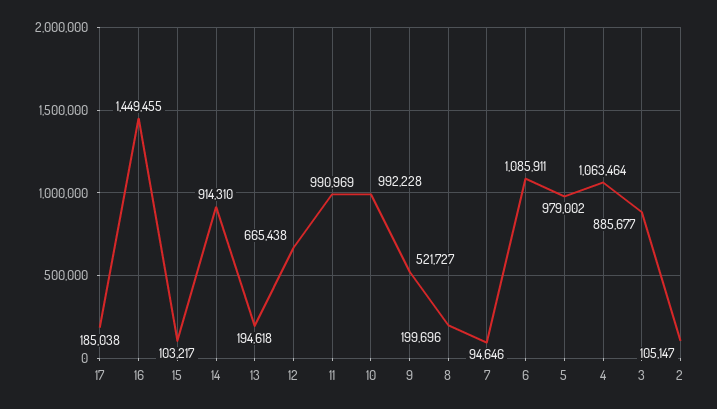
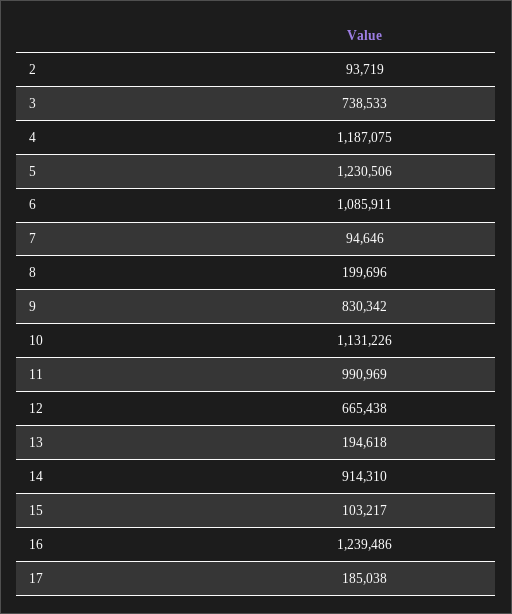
16: 1449455 -> 1239486
10: 992228 -> 1131226
9: 521727 -> 830342
5: 979002 -> 1230506
4: 1063464 -> 1187075
3: 885677 -> 738533
2: 105147 -> 93719

